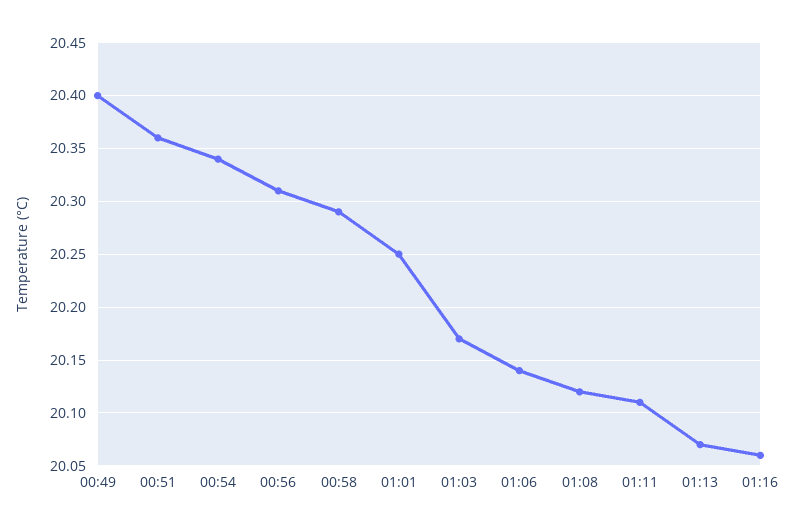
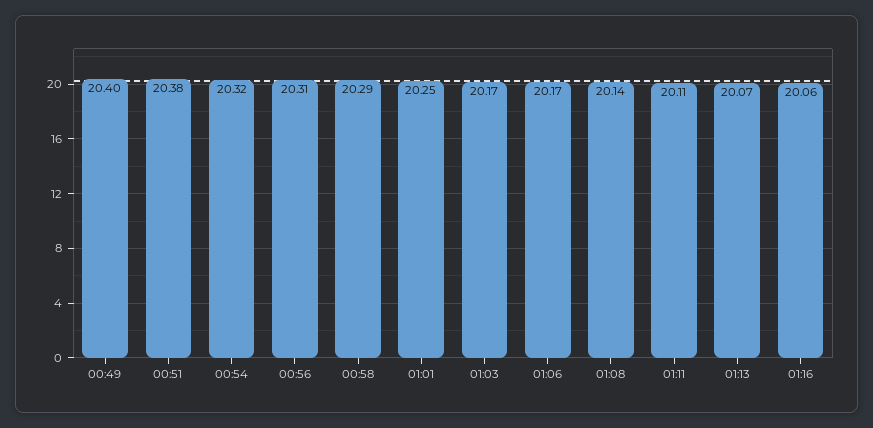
00:51: 20.36 -> 20.38
00:54: 20.34 -> 20.32
01:06: 20.14 -> 20.17
01:08: 20.12 -> 20.14

